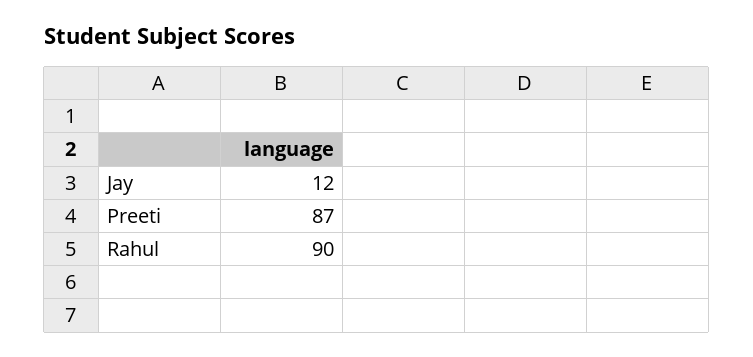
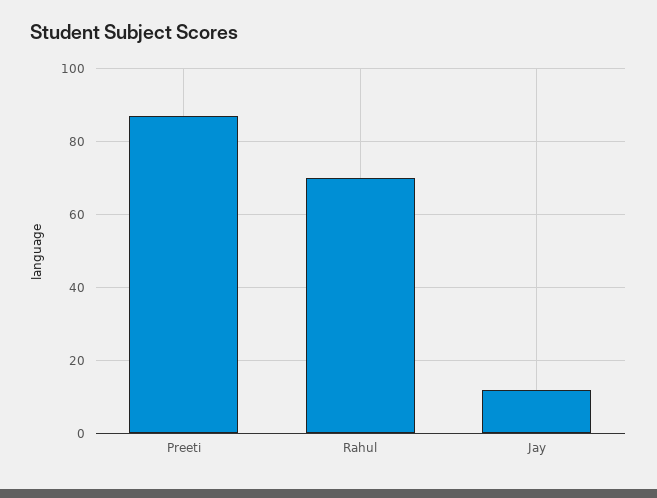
Rahul: 90 -> 70

